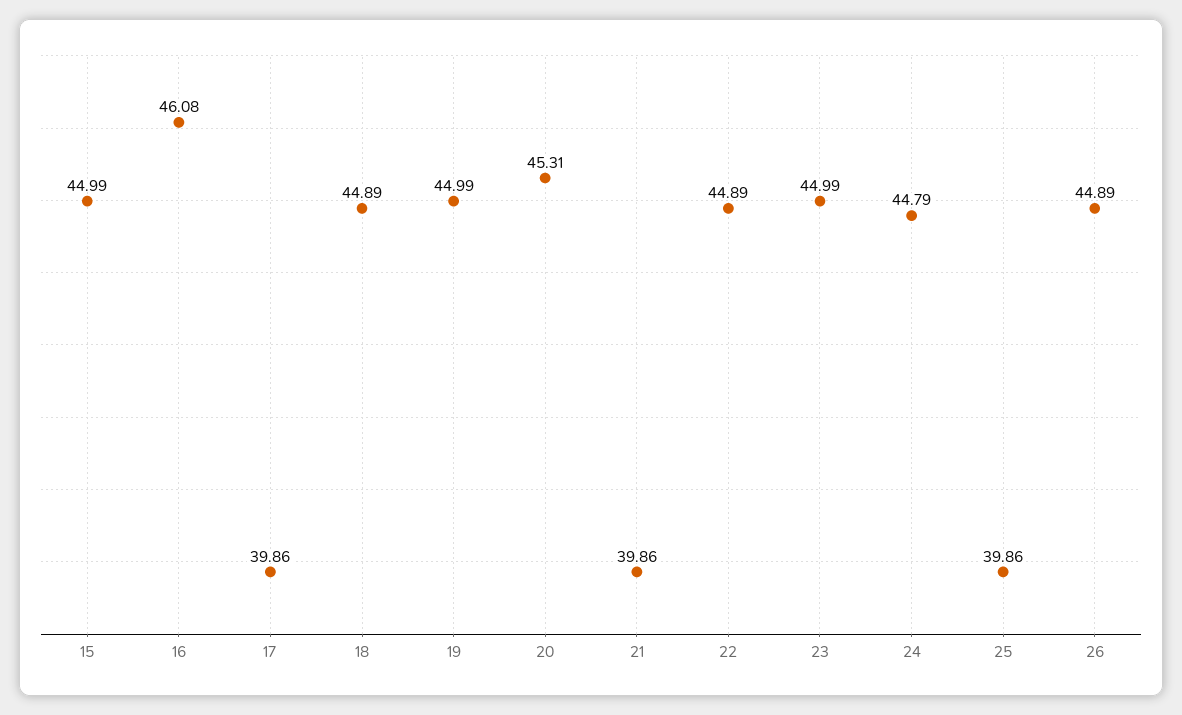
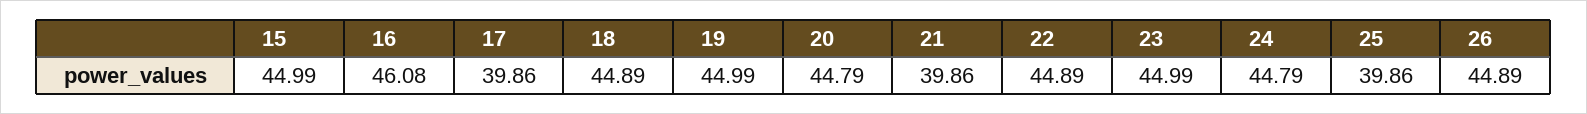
20: 45.31 -> 44.79

